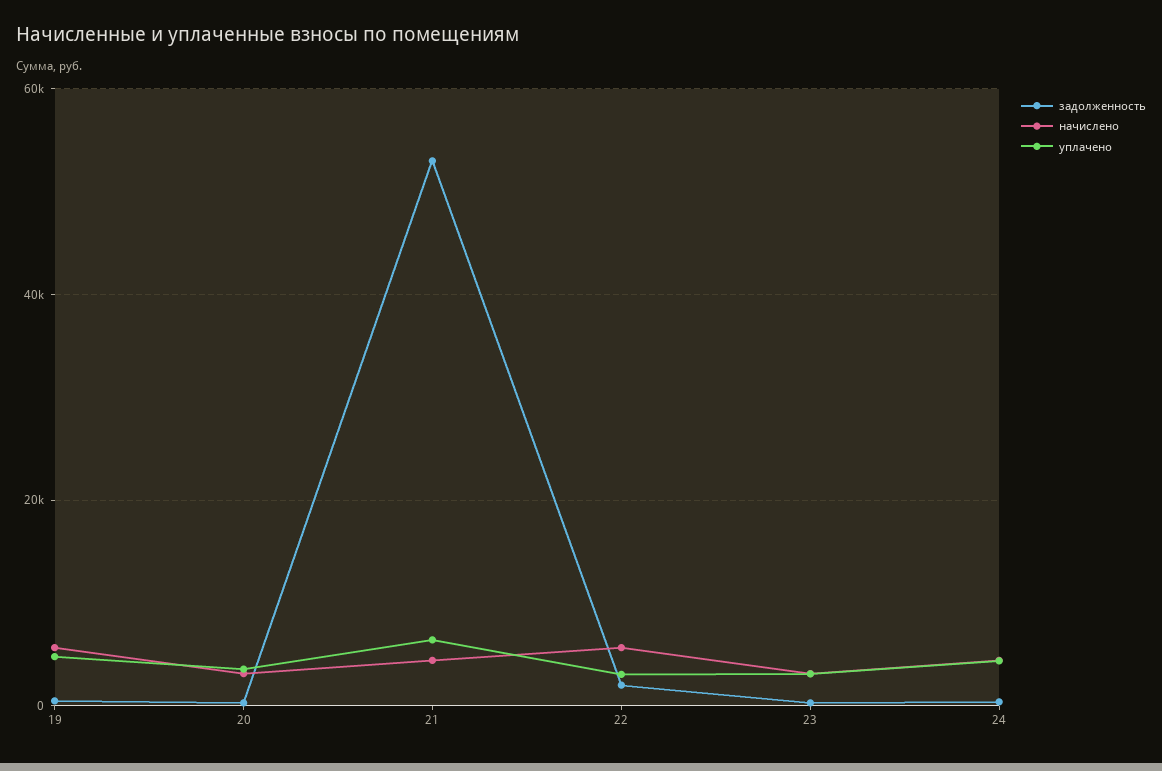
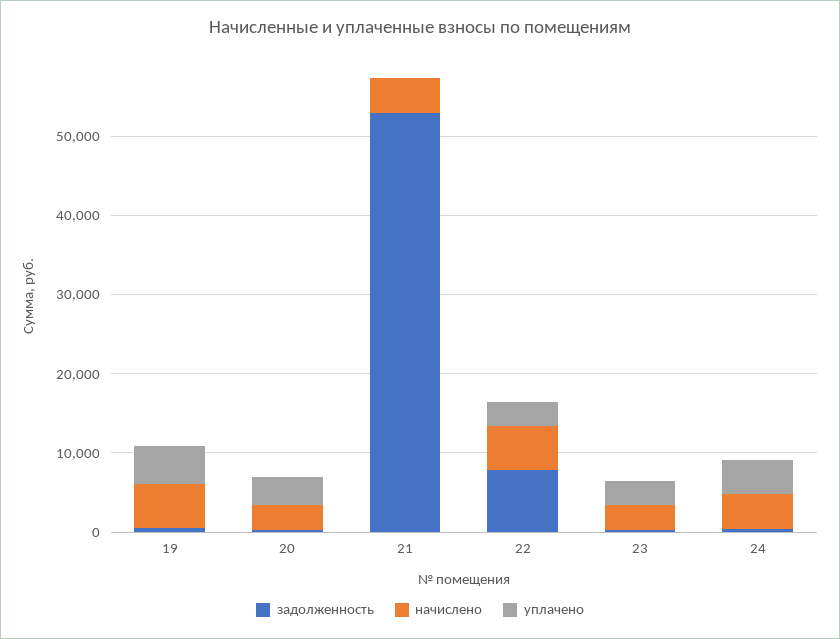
уплачено, 21: 6000 -> 0
задолженность, 22: 2000 -> 8000

